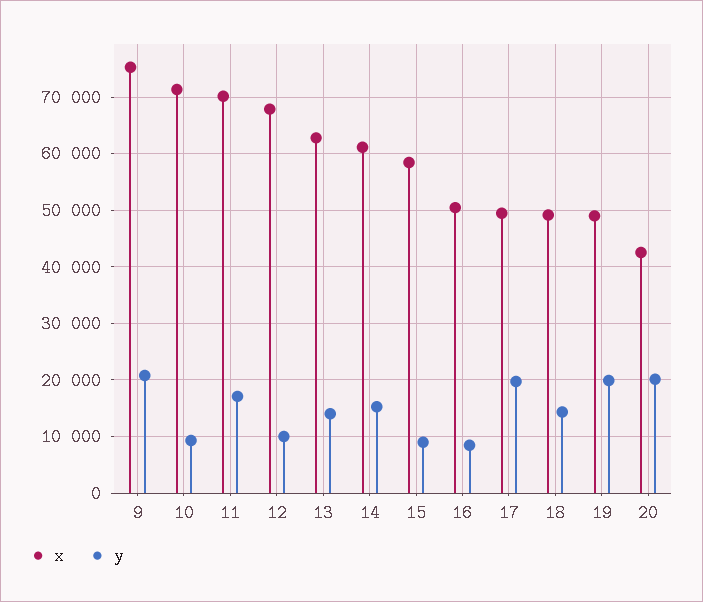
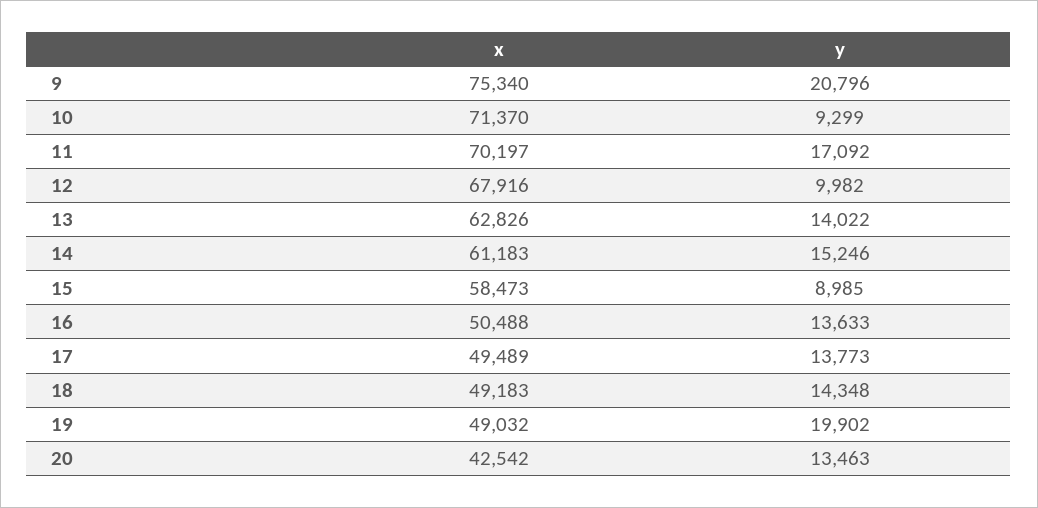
y, 16: 8000 -> 13633
y, 17: 20000 -> 13773
y, 20: 20000 -> 13463

